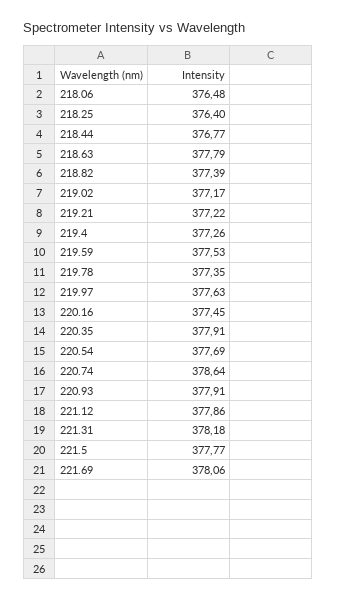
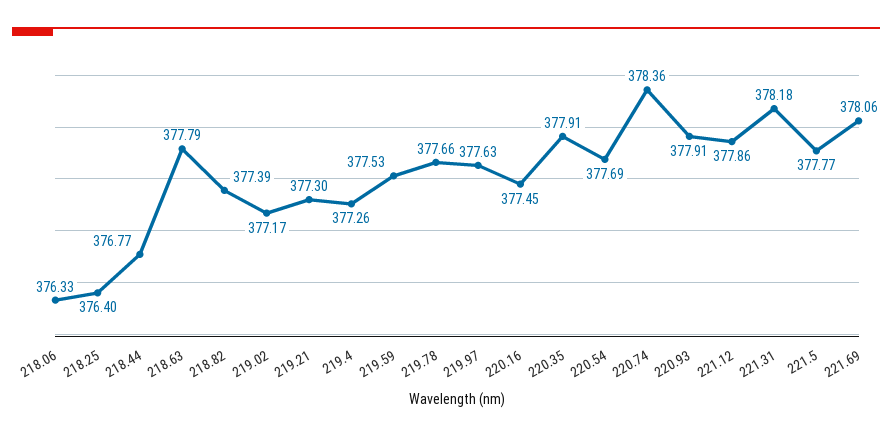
218.06: 376.48 -> 376.33
219.21: 377.22 -> 377.3
219.78: 377.35 -> 377.66
220.74: 378.64 -> 378.36

